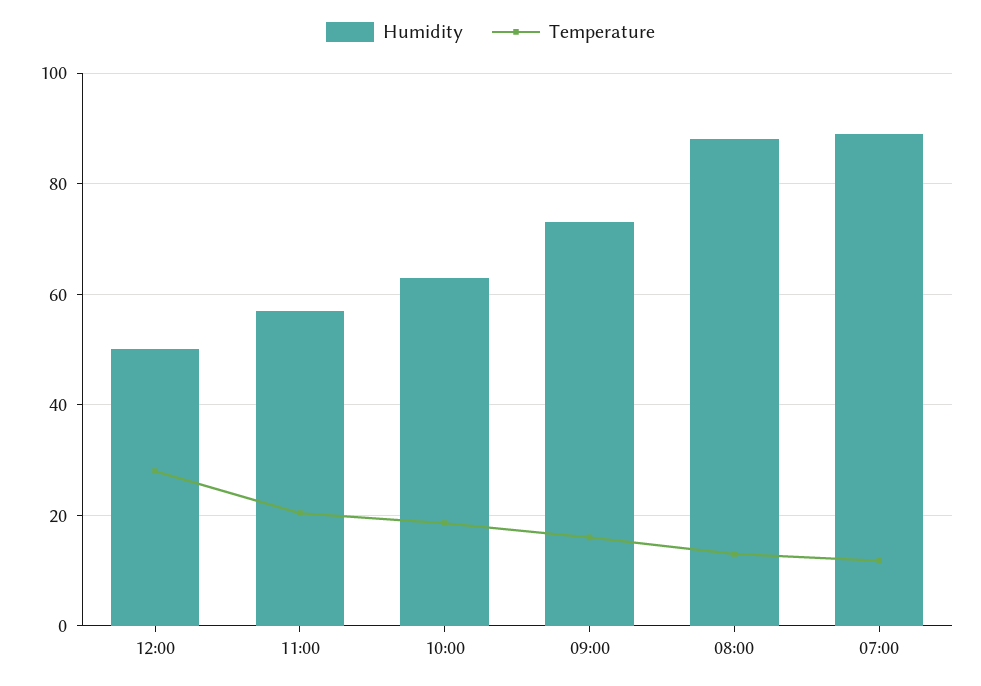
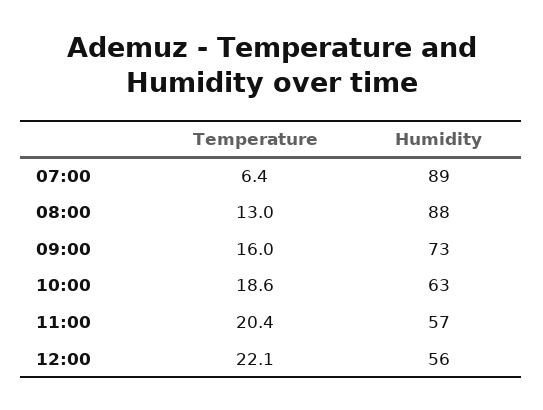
Humidity, 12:00: 50 -> 56
Temperature, 12:00: 28 -> 22.1
Temperature, 07:00: 12 -> 6.4

